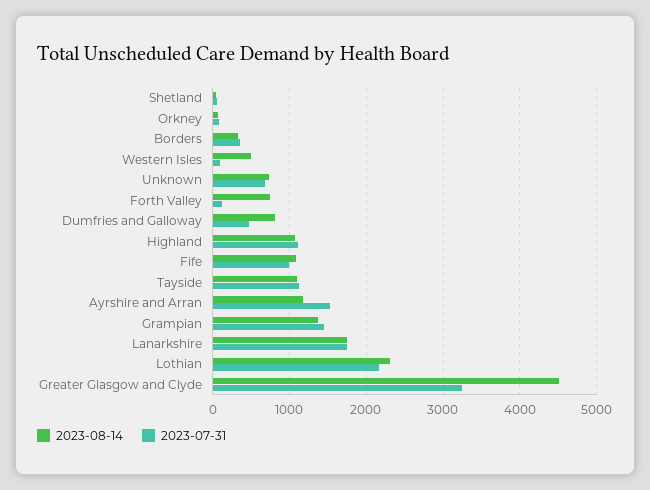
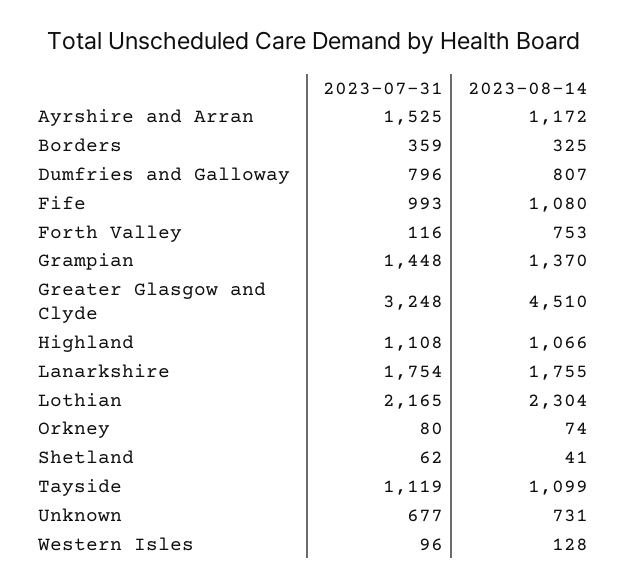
2023-08-14, Western Isles: 500 -> 128
2023-07-31, Dumfries and Galloway: 500 -> 796

